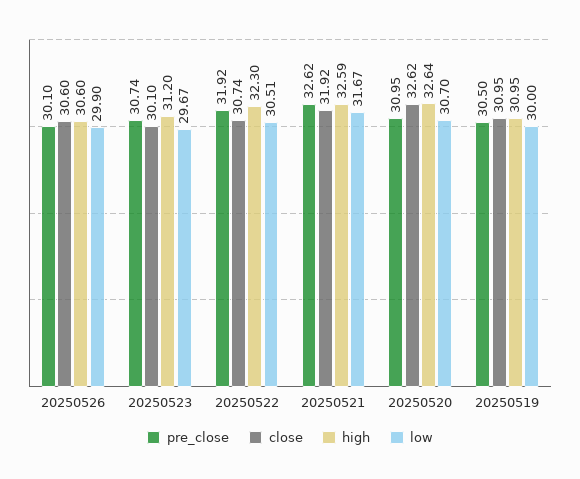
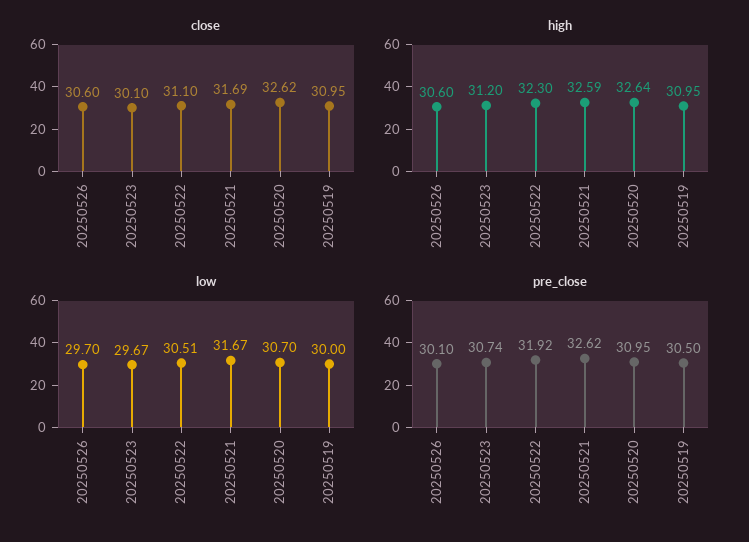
low, 20250526: 29.9 -> 29.7
close, 20250522: 30.74 -> 31.1
close, 20250521: 31.92 -> 31.69

